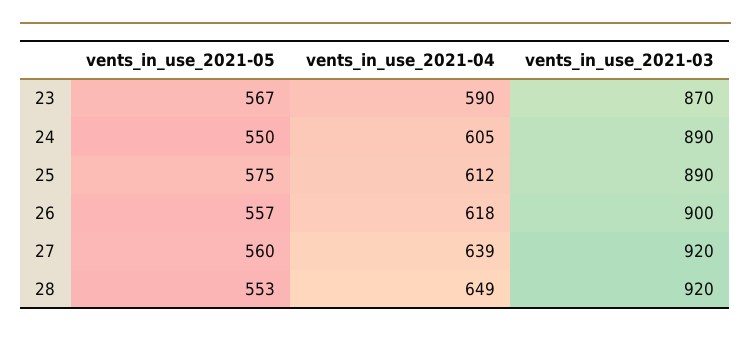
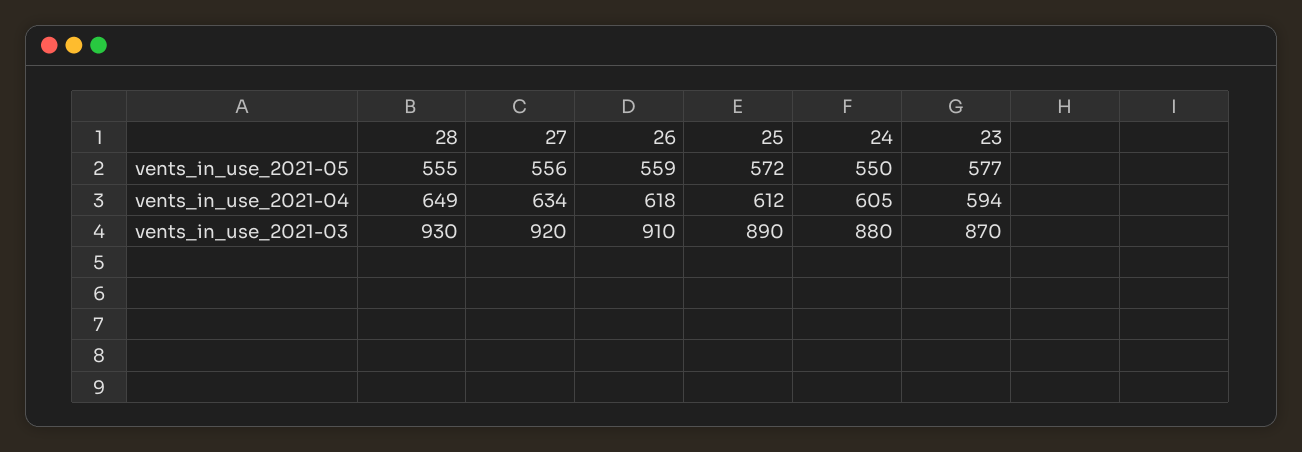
vents_in_use_2021-05, 23: 567 -> 577
vents_in_use_2021-04, 23: 590 -> 594
vents_in_use_2021-03, 24: 890 -> 880
vents_in_use_2021-05, 25: 575 -> 572
vents_in_use_2021-05, 26: 557 -> 559
vents_in_use_2021-03, 26: 900 -> 910
vents_in_use_2021-05, 27: 560 -> 556
vents_in_use_2021-04, 27: 639 -> 634
vents_in_use_2021-05, 28: 553 -> 555
vents_in_use_2021-03, 28: 920 -> 930

